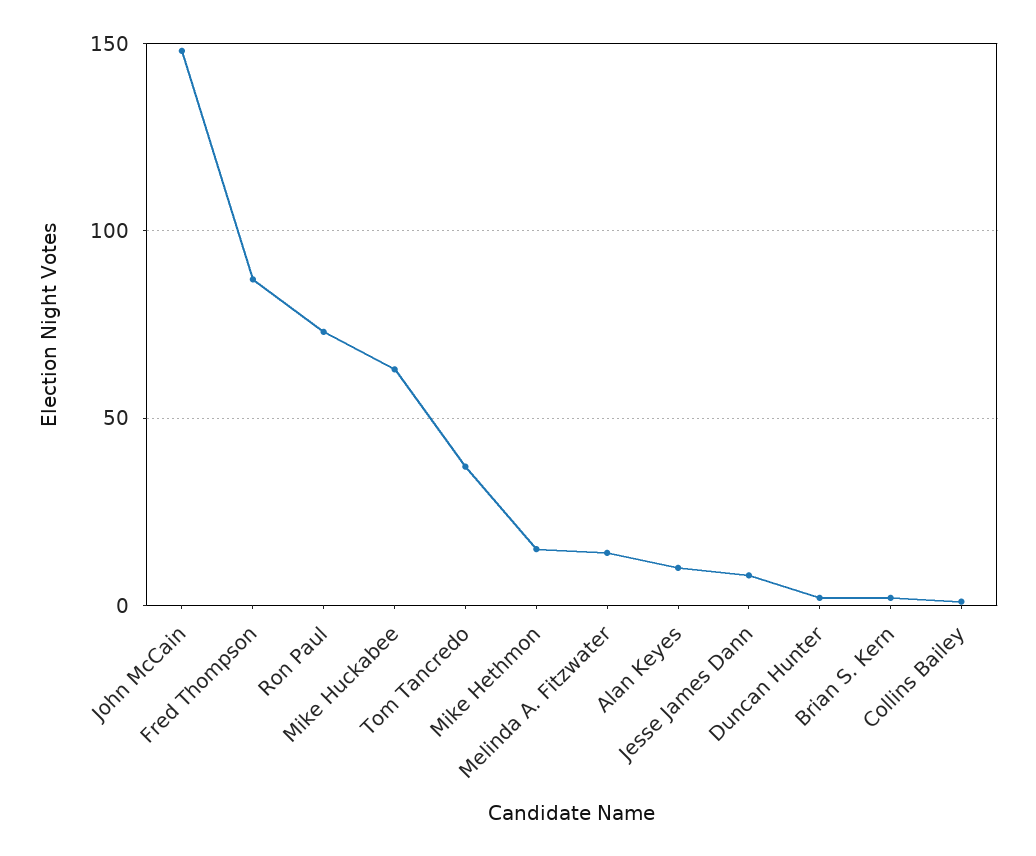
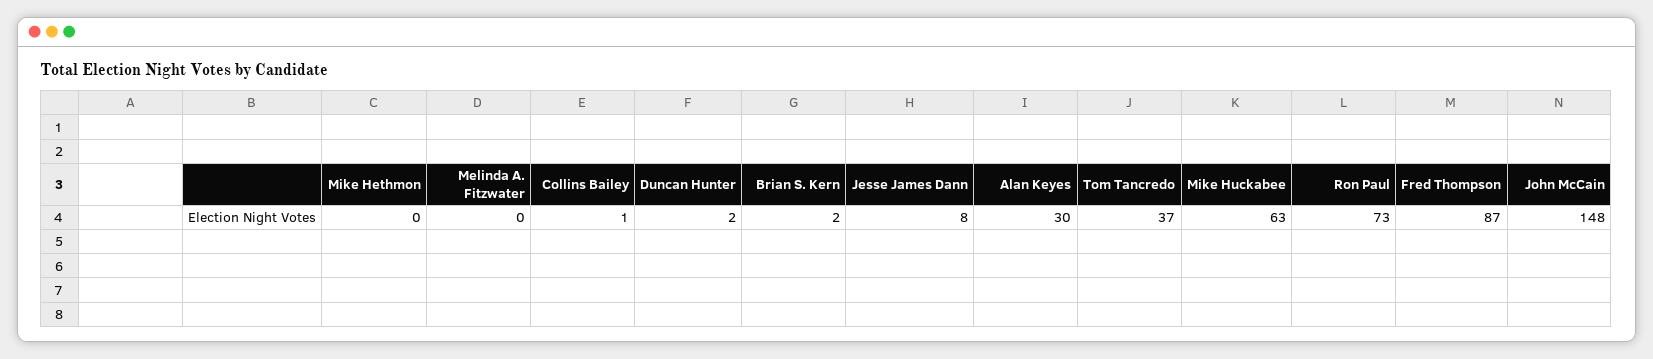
Mike Hethmon: 15 -> 0
Melinda A. Fitzwater: 15 -> 0
Alan Keyes: 10 -> 30

